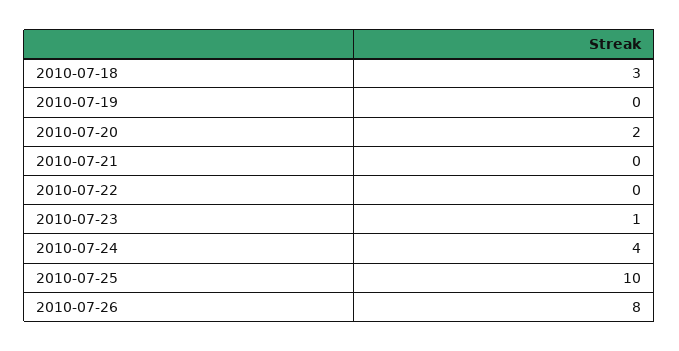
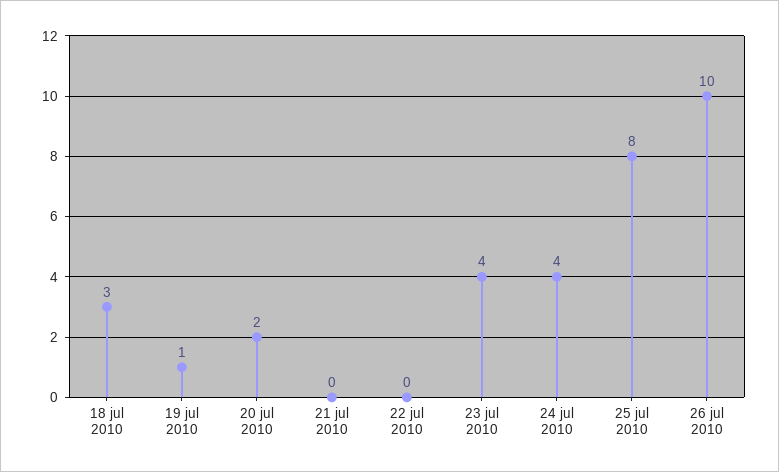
2010-07-19: 0 -> 1
2010-07-23: 1 -> 4
2010-07-25: 10 -> 8
2010-07-26: 8 -> 10

